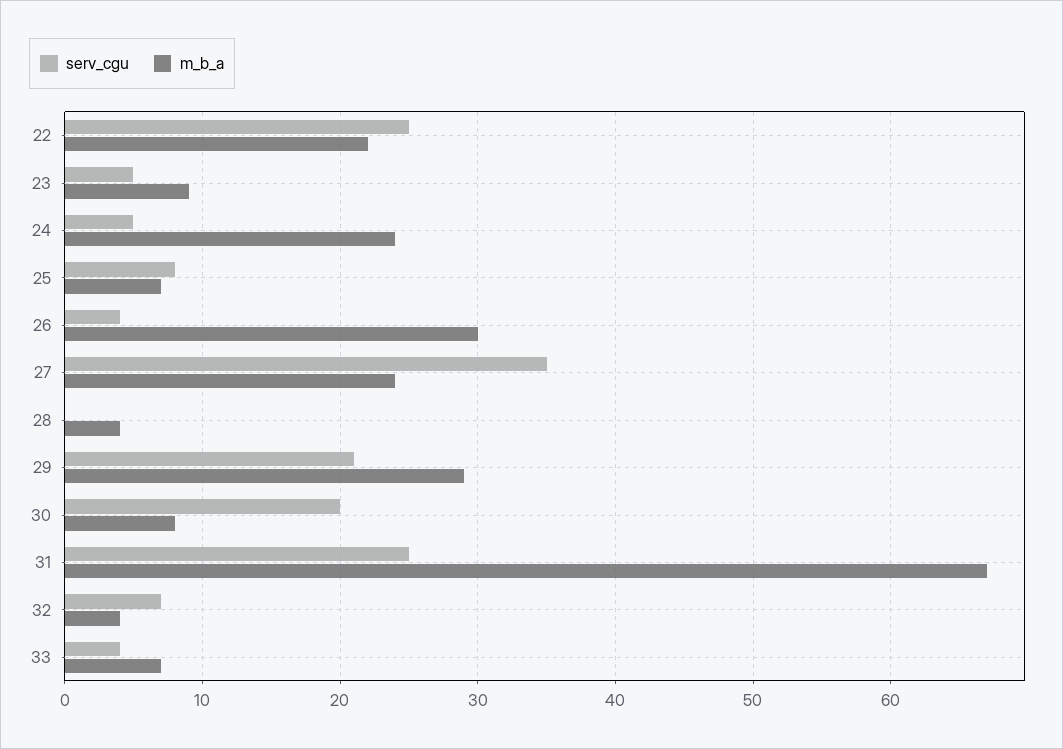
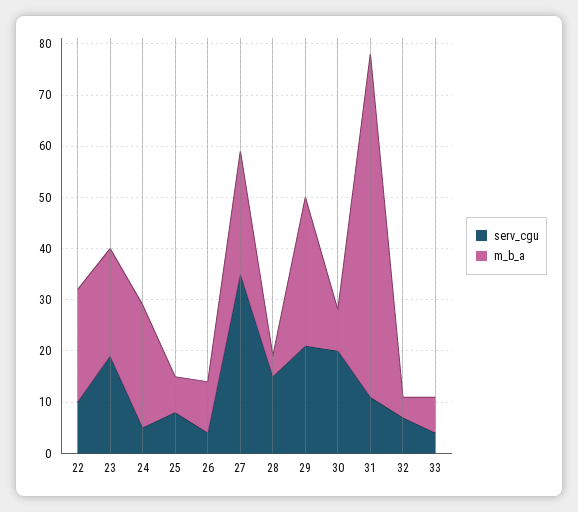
serv_cgu, 22: 25 -> 10
serv_cgu, 23: 5 -> 20
m_b_a, 23: 9 -> 20
m_b_a, 26: 30 -> 10
serv_cgu, 28: 0 -> 15
serv_cgu, 31: 25 -> 10

